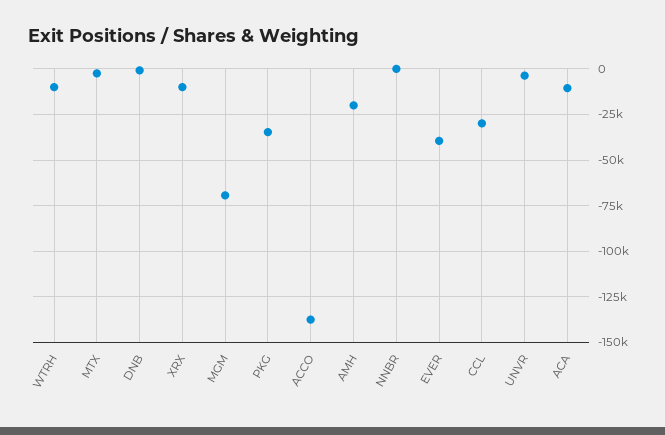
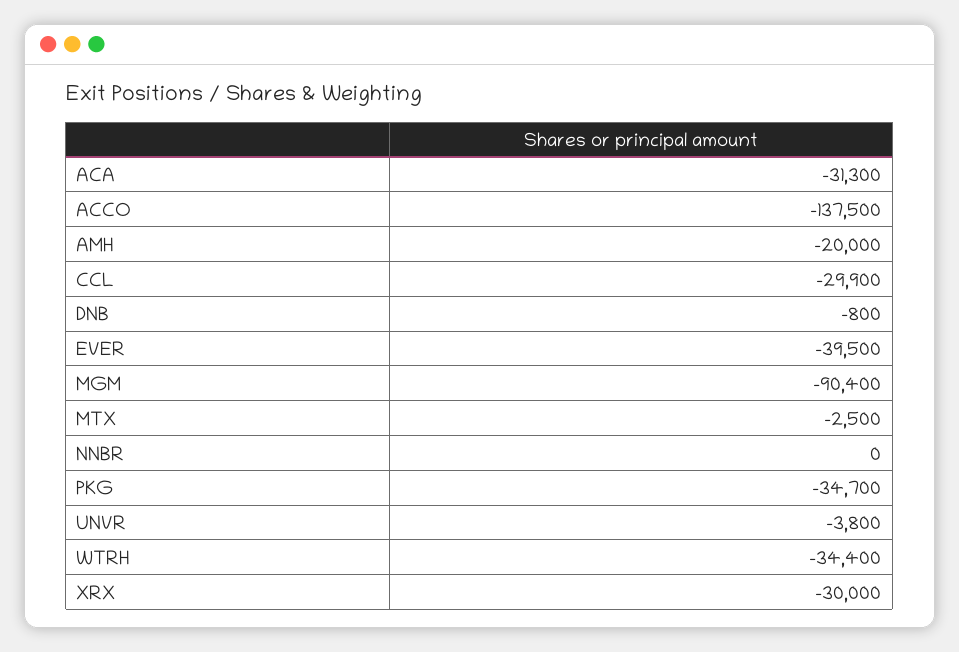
WTRH: -10000 -> -34400
XRX: -10000 -> -30000
MGM: -70000 -> -90400
ACA: -10000 -> -31300

